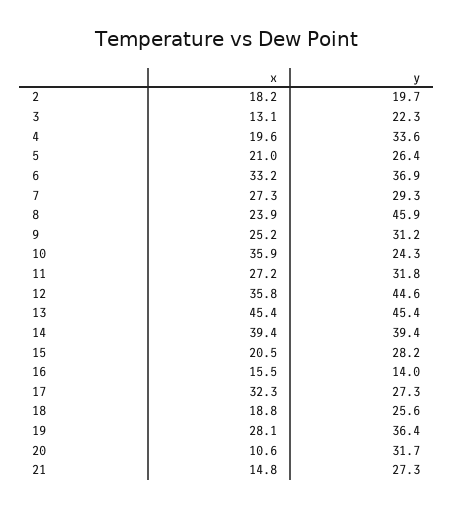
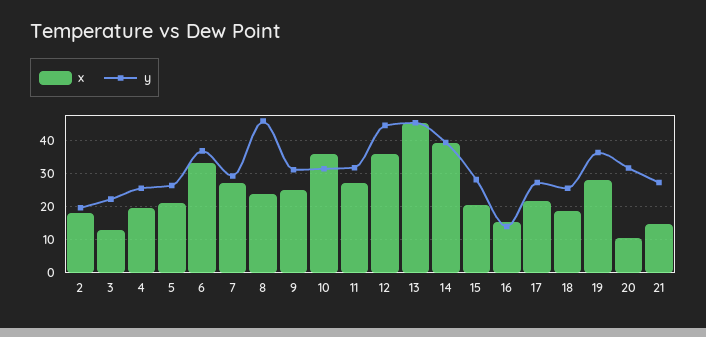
y, 4: 33.6 -> 26
y, 10: 24.3 -> 32
x, 17: 32.3 -> 22

